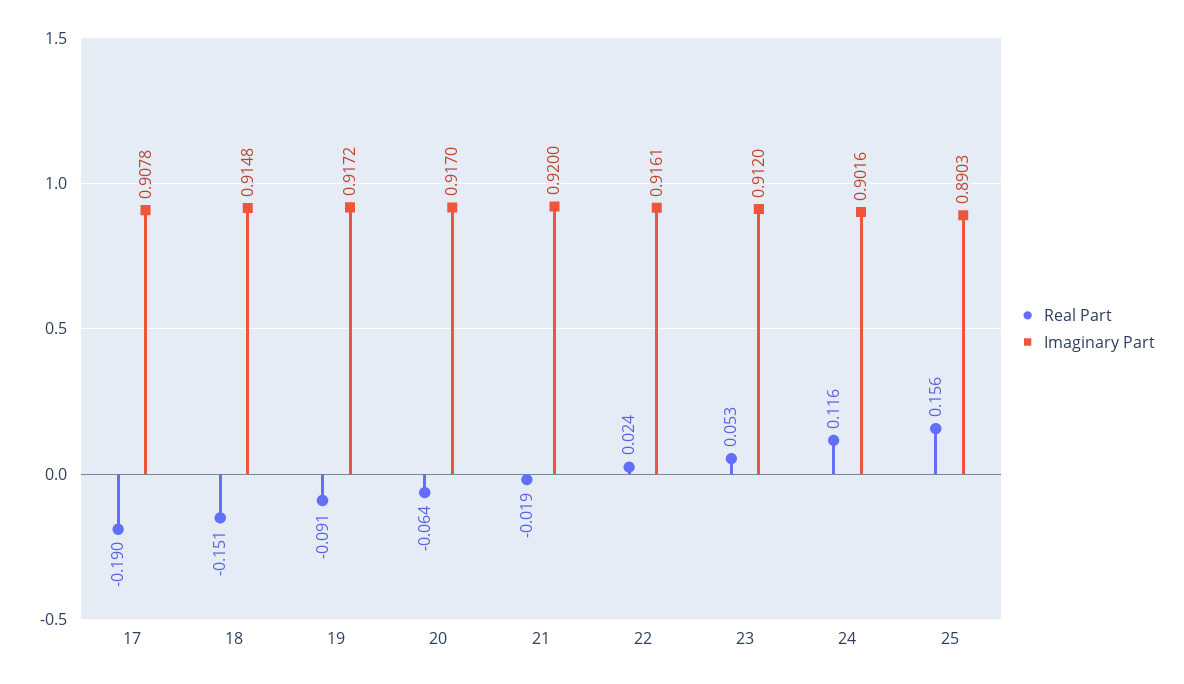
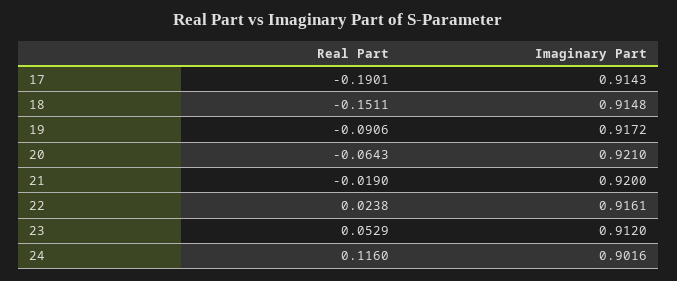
Imaginary Part, 17: 0.9078 -> 0.9143
Imaginary Part, 20: 0.917 -> 0.921
Real Part, 25: 0.156 -> none
Imaginary Part, 25: 0.8903 -> none

